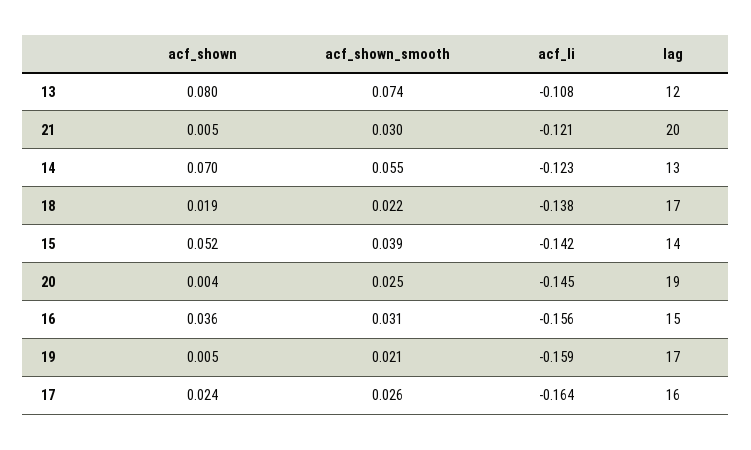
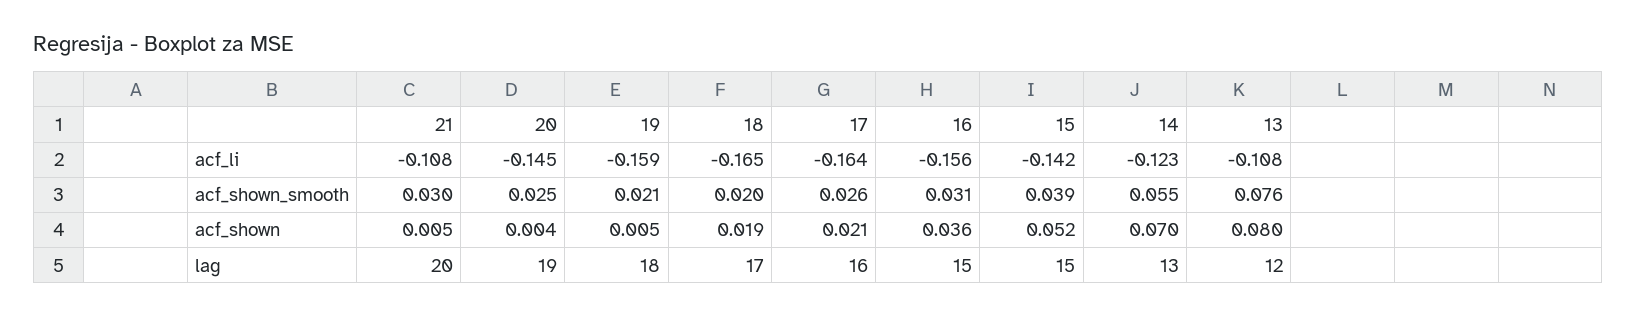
acf_shown_smooth, 13: 0.074 -> 0.076
acf_li, 21: -0.121 -> -0.108
acf_shown_smooth, 18: 0.022 -> 0.02
acf_li, 18: -0.138 -> -0.165
lag, 15: 14 -> 15
lag, 19: 17 -> 18
acf_shown, 17: 0.024 -> 0.021

